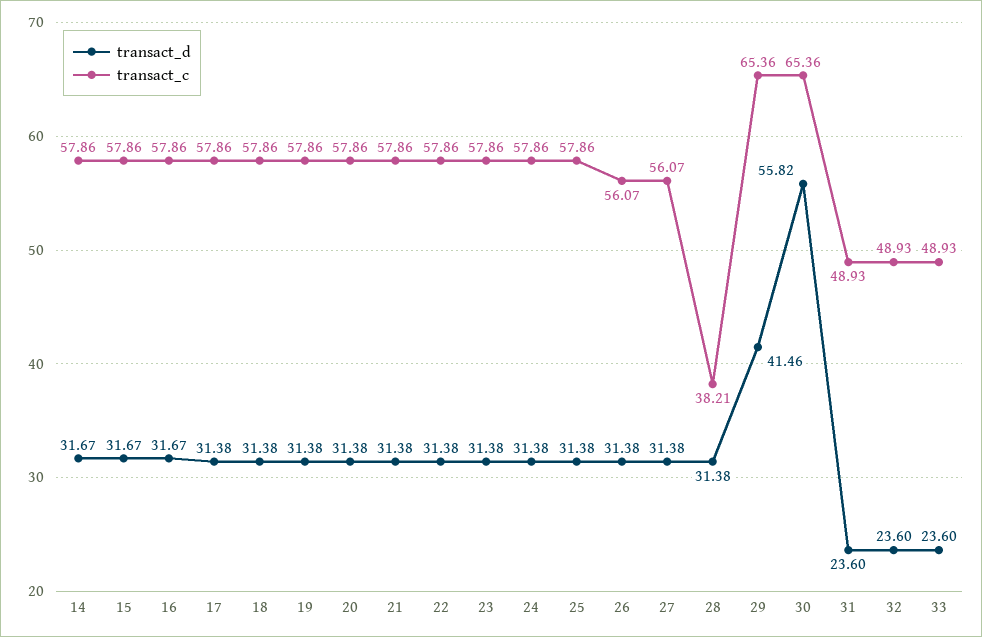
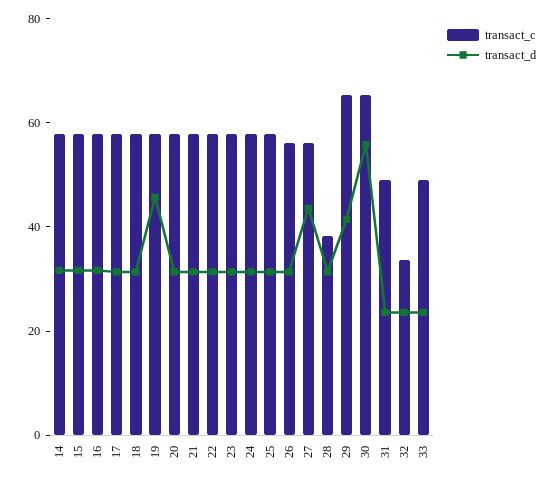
transact_d, 19: 31.38 -> 45
transact_d, 27: 31.38 -> 45
transact_c, 32: 48.93 -> 35

